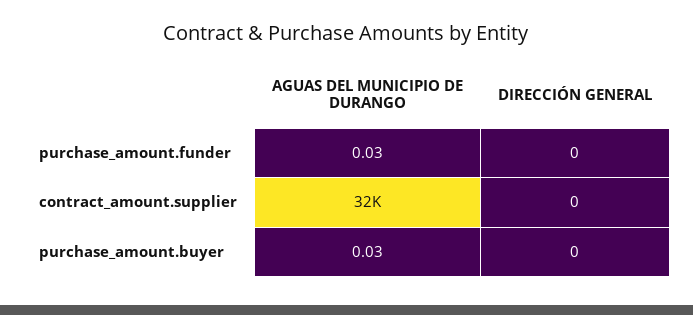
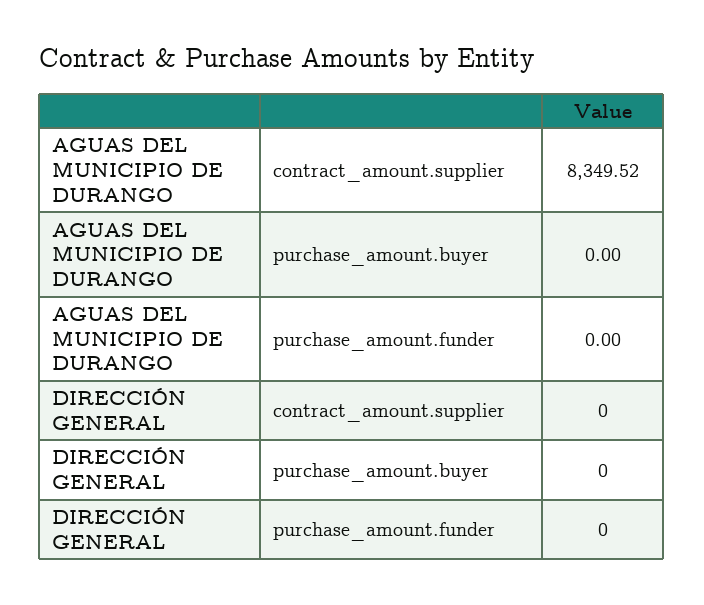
AGUAS DEL MUNICIPIO DE DURANGO, purchase_amount.funder: 0.03 -> 0
AGUAS DEL MUNICIPIO DE DURANGO, contract_amount.supplier: 32000 -> 8349.52
AGUAS DEL MUNICIPIO DE DURANGO, purchase_amount.buyer: 0.03 -> 0

